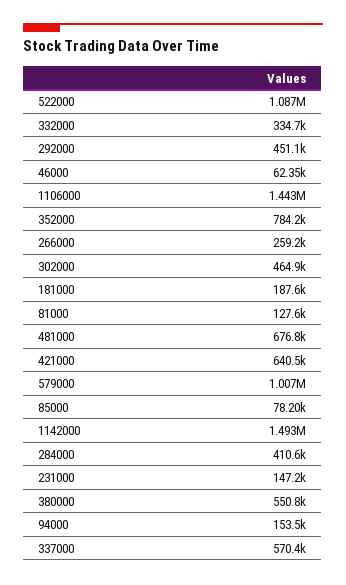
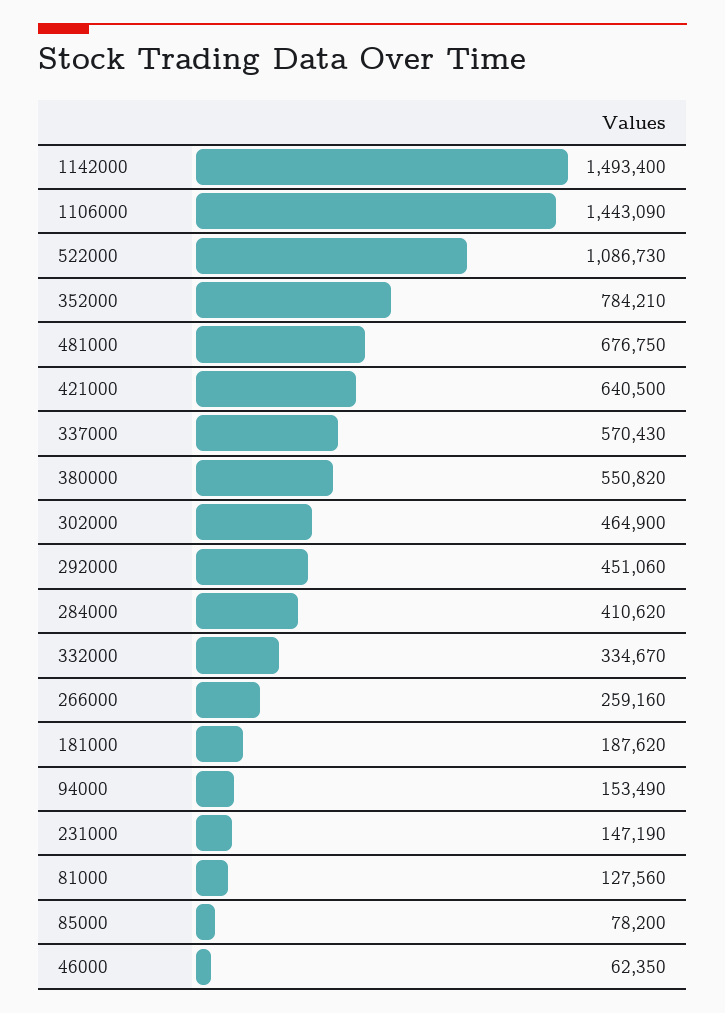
579000: 1007000 -> none

